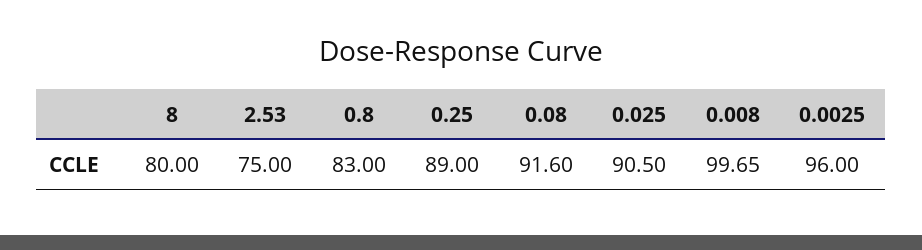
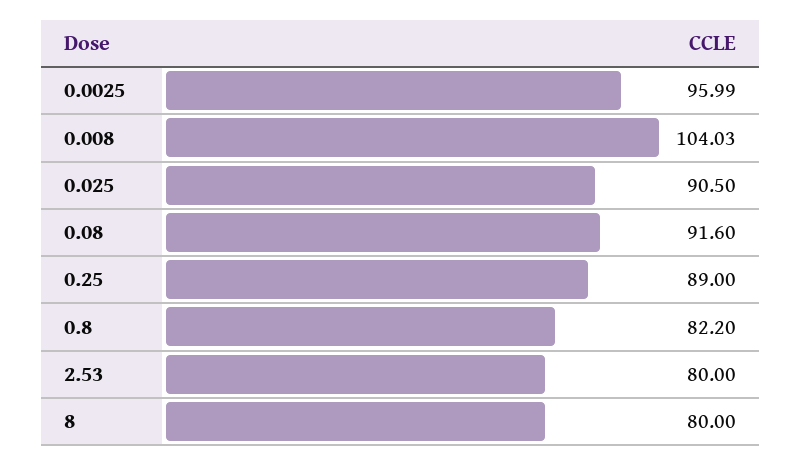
2.53: 75 -> 80
0.8: 83 -> 82.2
0.008: 99.65 -> 104.03
0.0025: 96 -> 95.99

